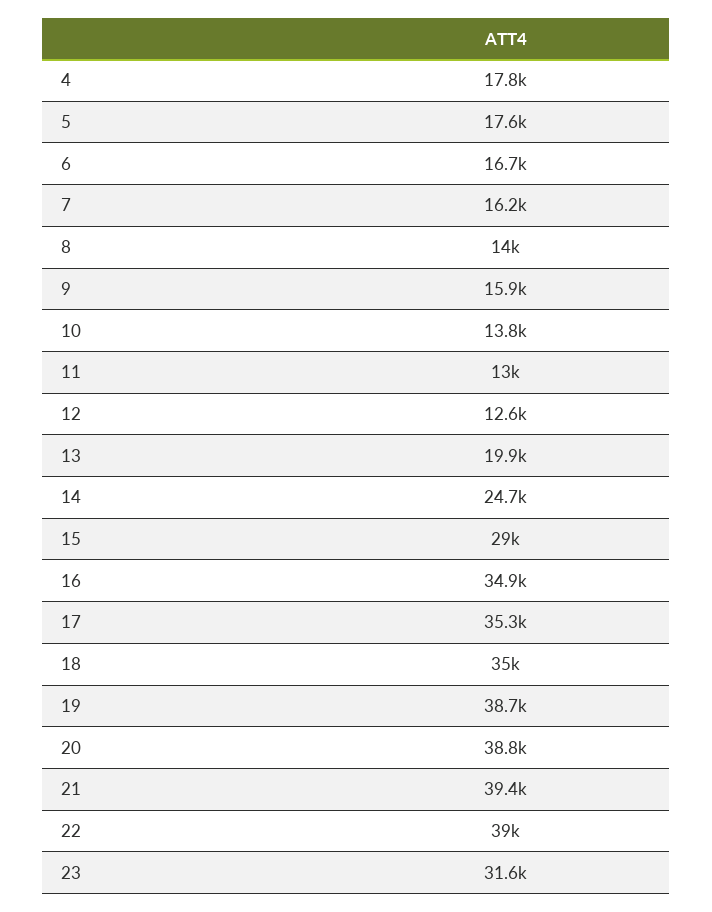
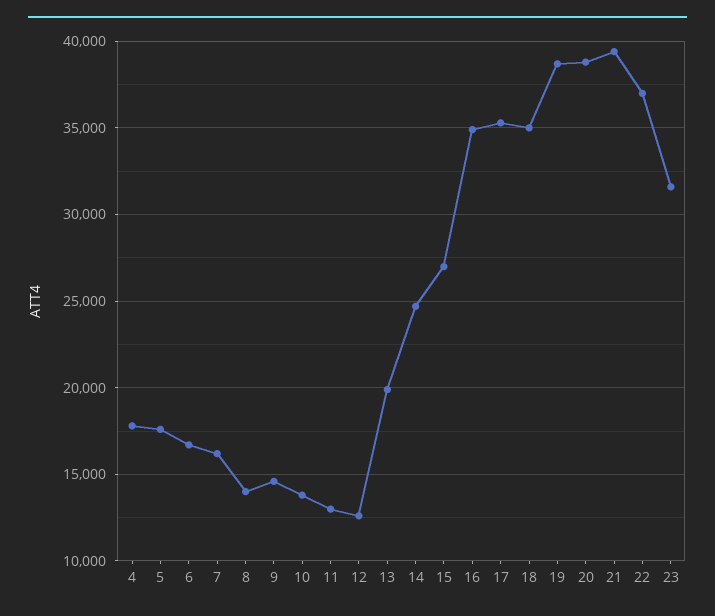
9: 15900 -> 14500
15: 29000 -> 27000
22: 39000 -> 37000

